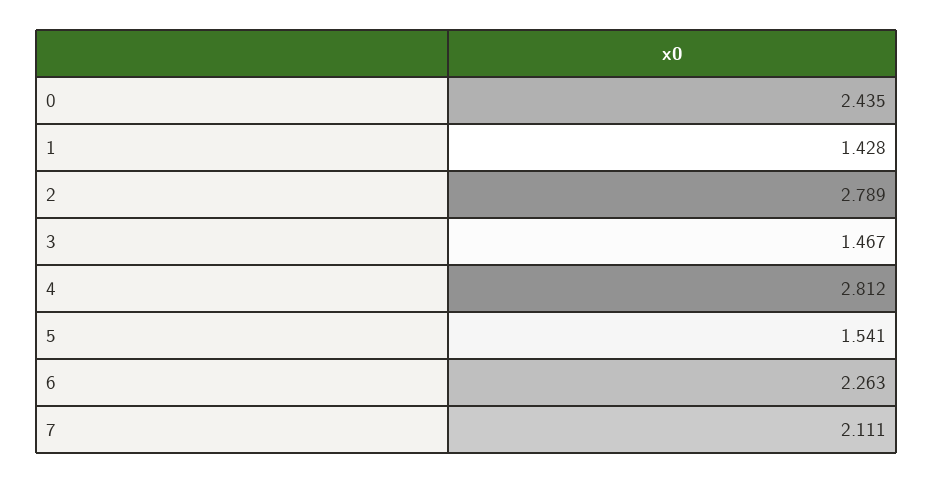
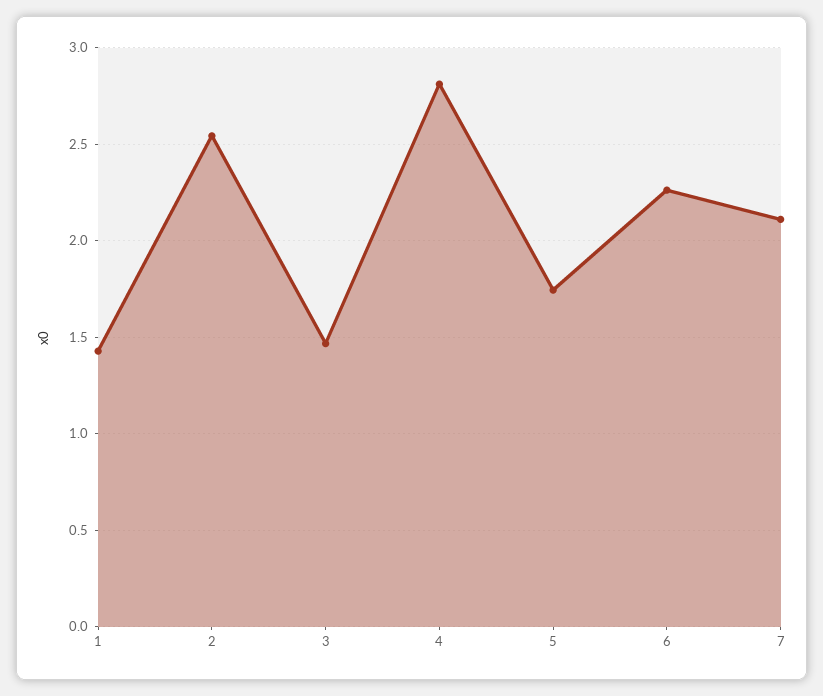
0: 2.435 -> none
2: 2.789 -> 2.55
5: 1.541 -> 1.75

